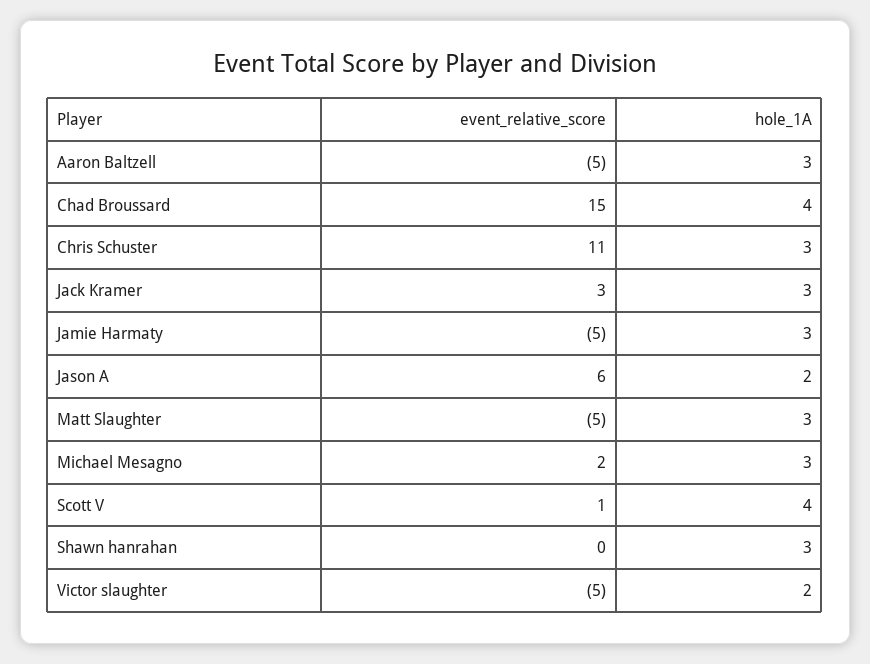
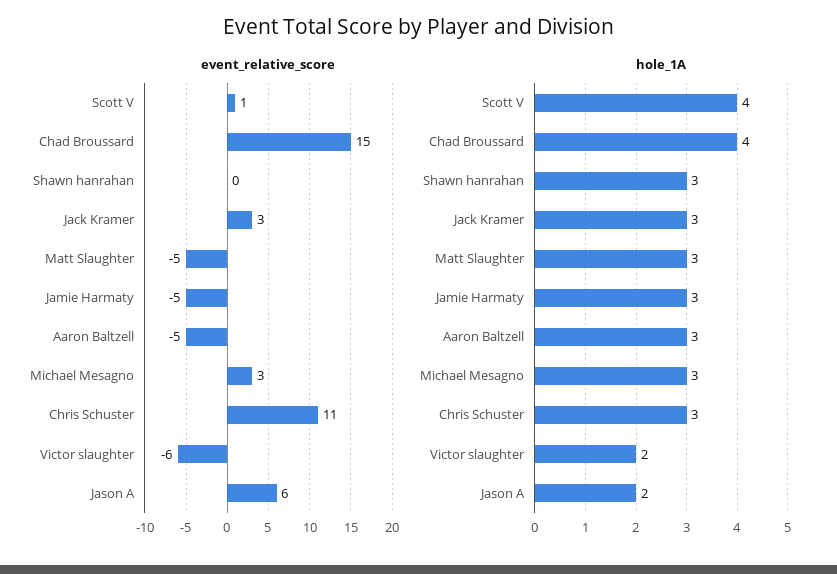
event_relative_score, Michael Mesagno: 2 -> 3
event_relative_score, Victor slaughter: -5 -> -6

